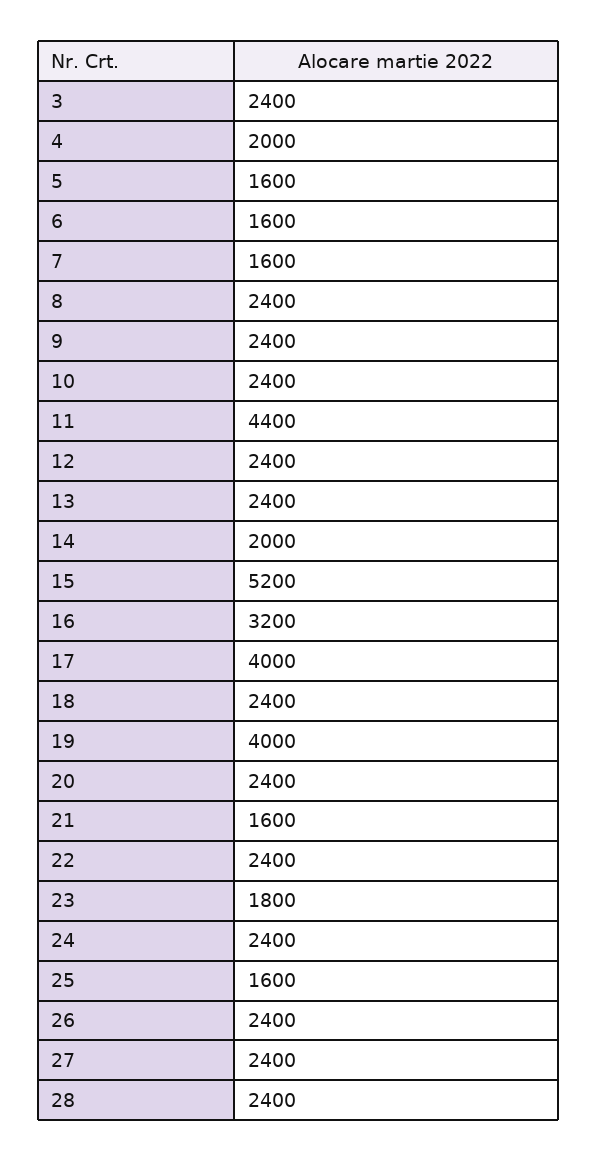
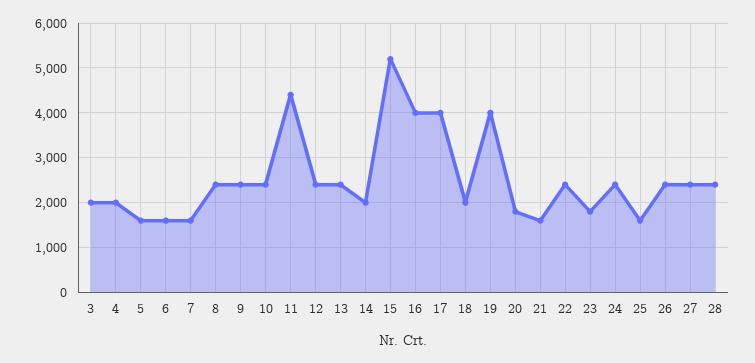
3: 2400 -> 2000
16: 3200 -> 4000
18: 2400 -> 2000
20: 2400 -> 1800

